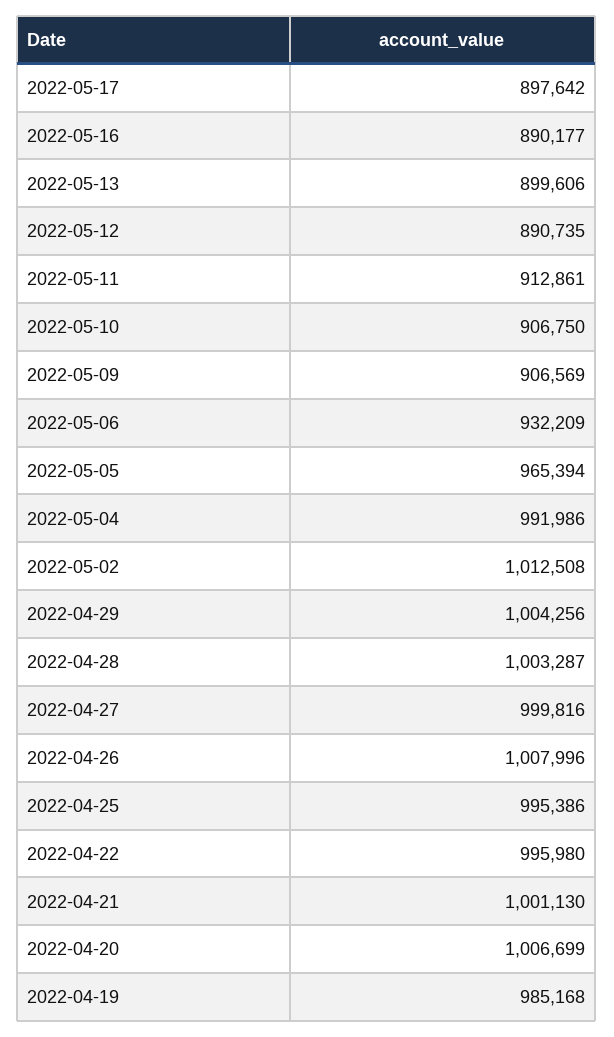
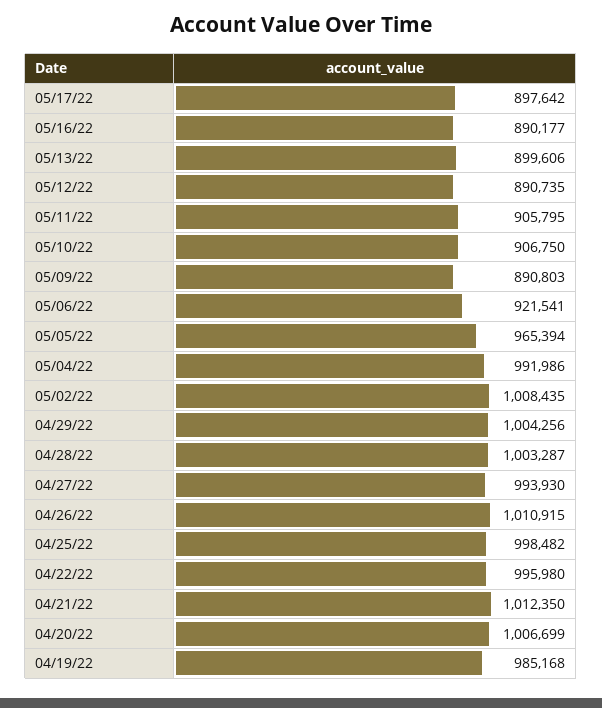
2022-05-11: 912861 -> 905795
2022-05-09: 906569 -> 890803
2022-05-06: 932209 -> 921541
2022-05-02: 1012508 -> 1008435
2022-04-27: 999816 -> 993930
2022-04-26: 1007996 -> 1010915
2022-04-25: 995386 -> 998482
2022-04-21: 1001130 -> 1012350

